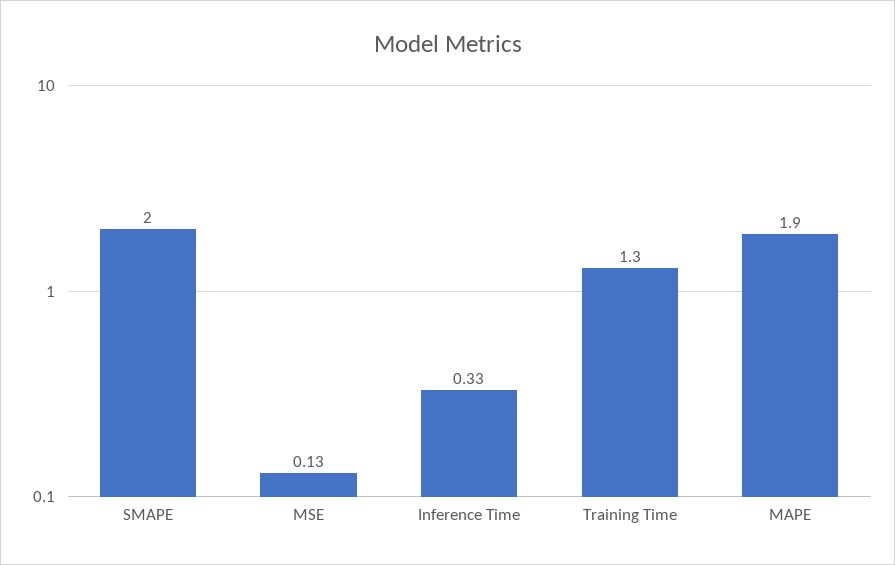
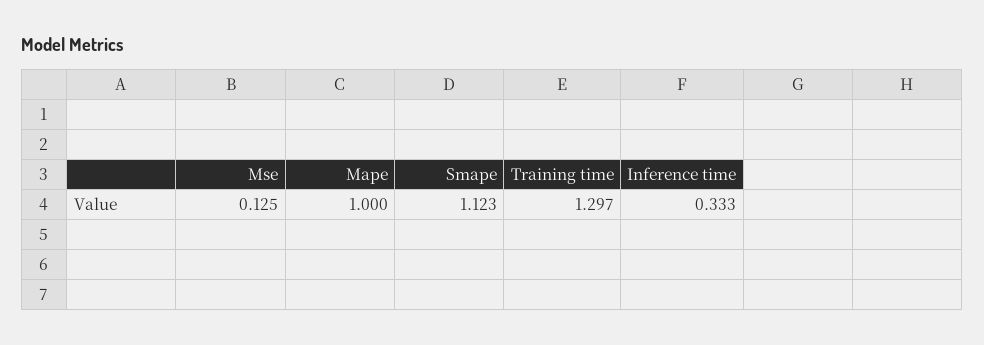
SMAPE: 2 -> 1.123
MAPE: 1.9 -> 1

